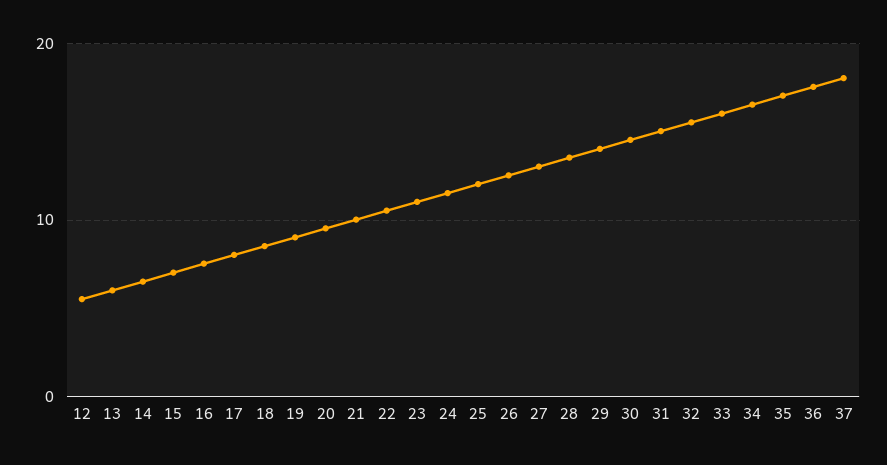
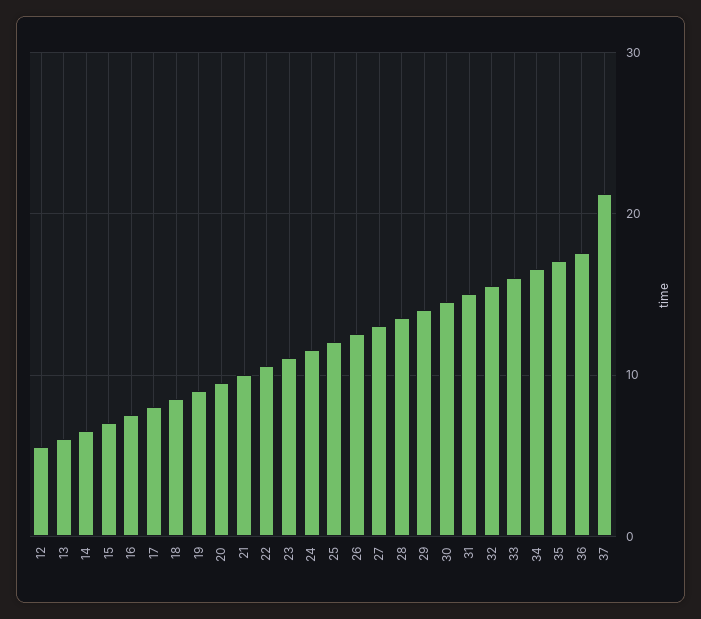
37: 18 -> 21

